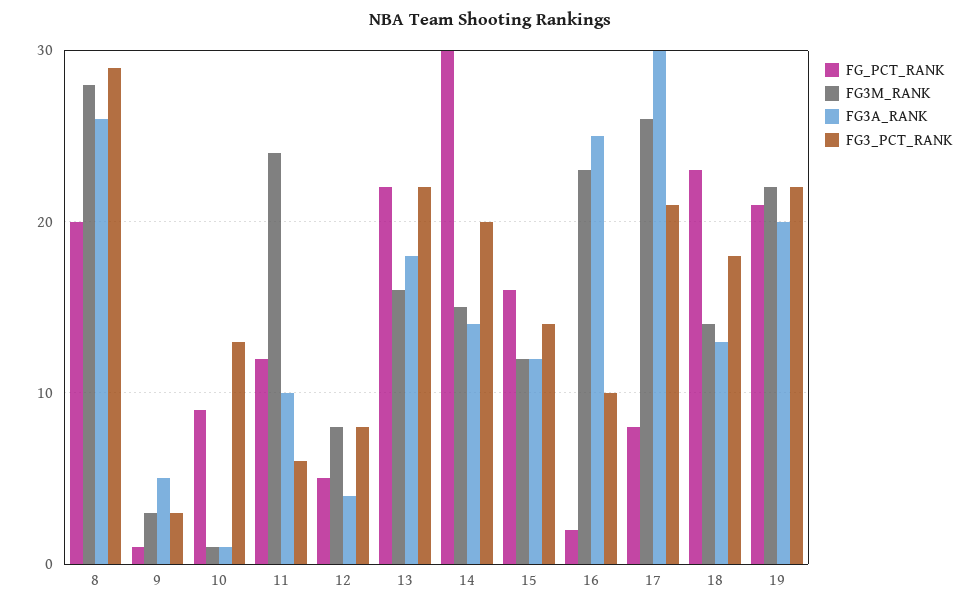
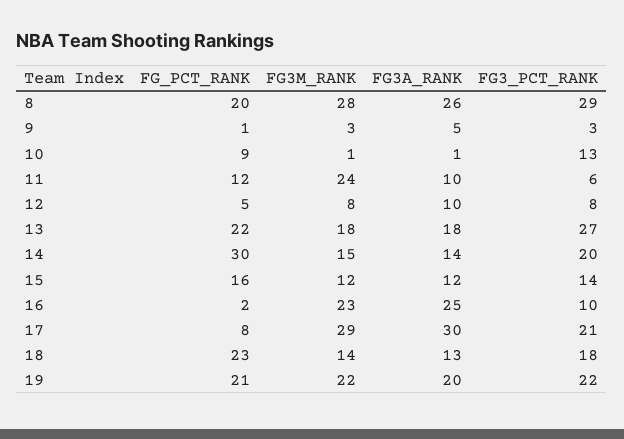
FG3A_RANK, 12: 4 -> 10
FG3M_RANK, 13: 16 -> 18
FG3_PCT_RANK, 13: 22 -> 27
FG3M_RANK, 17: 26 -> 29

